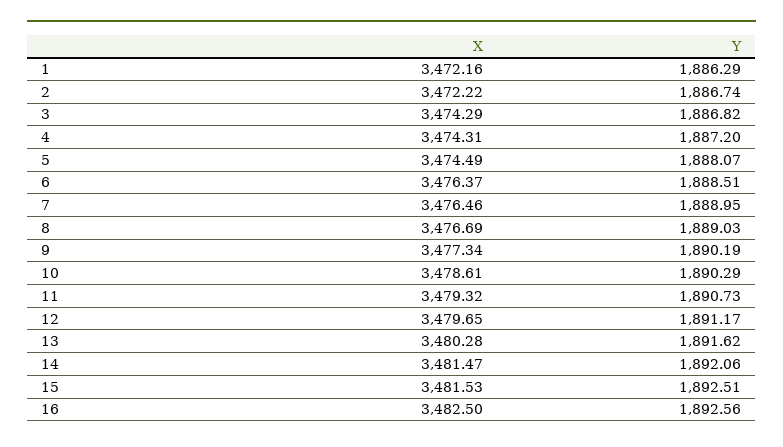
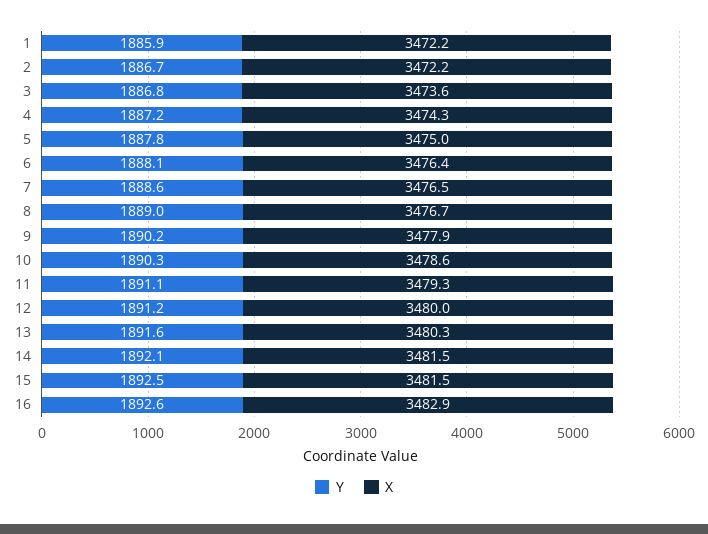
Y, 1: 1886.29 -> 1885.9
X, 3: 3474.29 -> 3473.6
X, 5: 3474.49 -> 3475
Y, 5: 1888.07 -> 1887.8
Y, 6: 1888.51 -> 1888.1
Y, 7: 1888.95 -> 1888.6
X, 9: 3477.34 -> 3477.9
Y, 11: 1890.73 -> 1891.1
X, 12: 3479.65 -> 3480
X, 16: 3482.5 -> 3482.9

